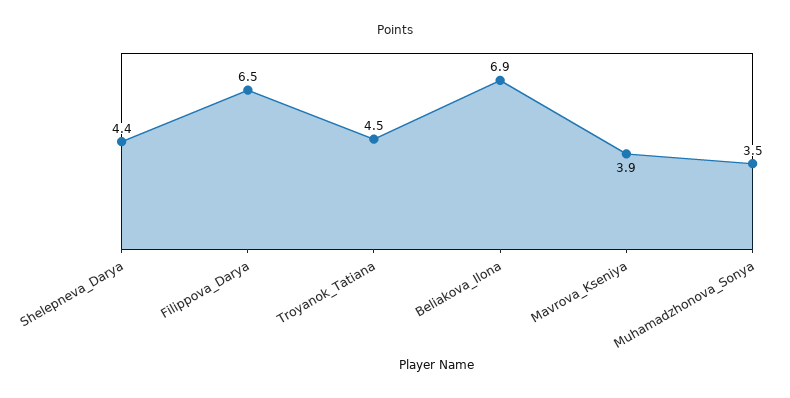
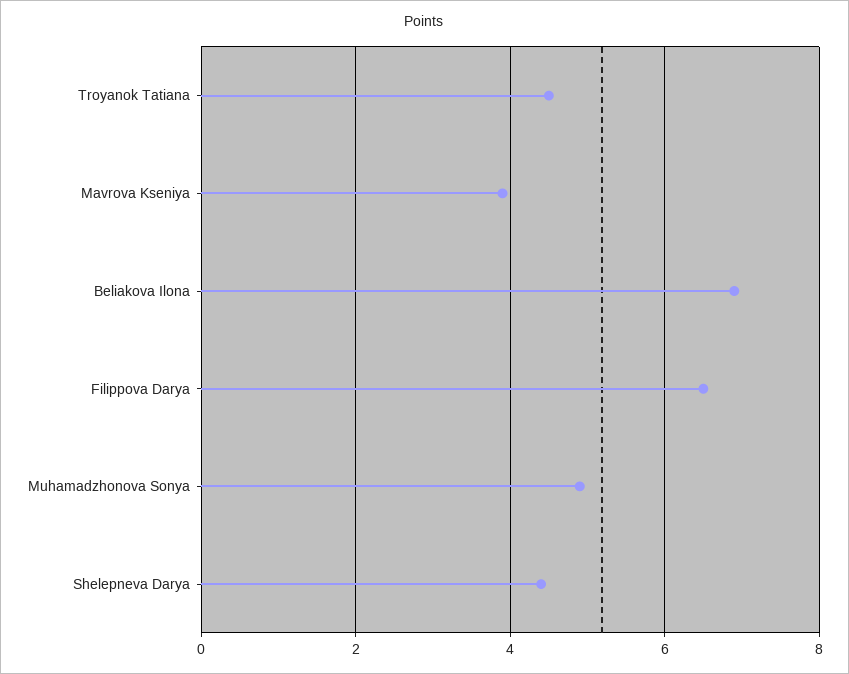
Muhamadzhonova_Sonya: 3.5 -> 5

